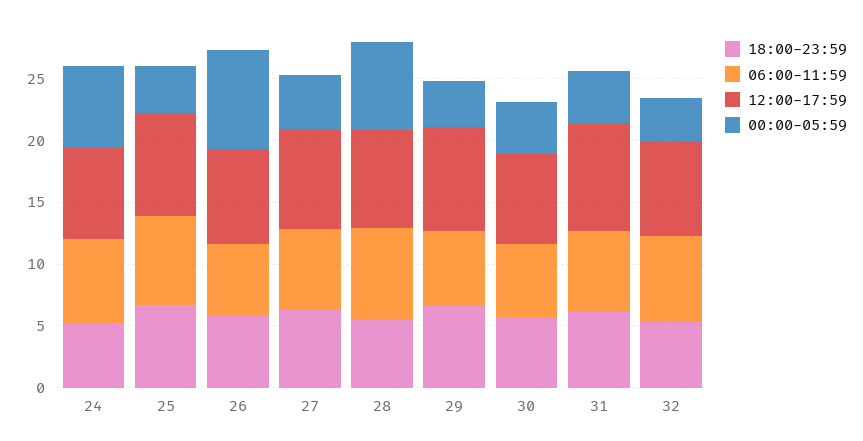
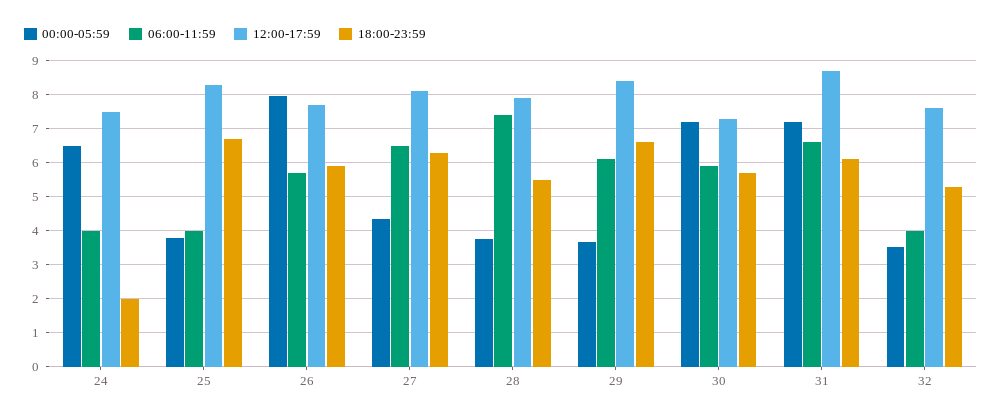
18:00-23:59, 24: 5 -> 2
06:00-11:59, 24: 7 -> 4
06:00-11:59, 25: 7 -> 4
00:00-05:59, 28: 7 -> 3.8
00:00-05:59, 30: 4 -> 7.2
00:00-05:59, 31: 4 -> 7.2
06:00-11:59, 32: 7 -> 4

